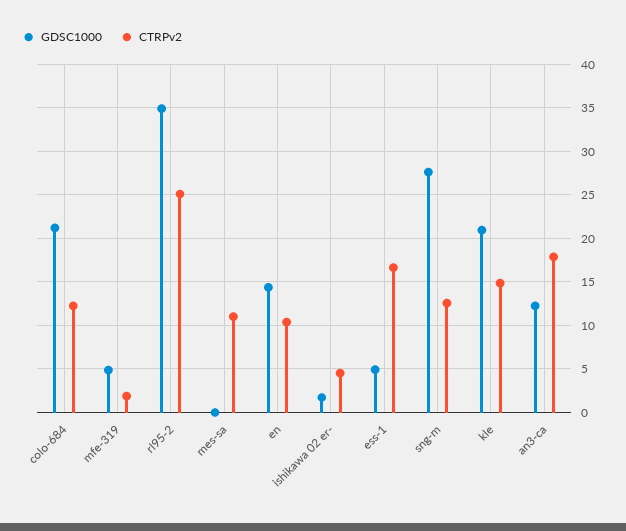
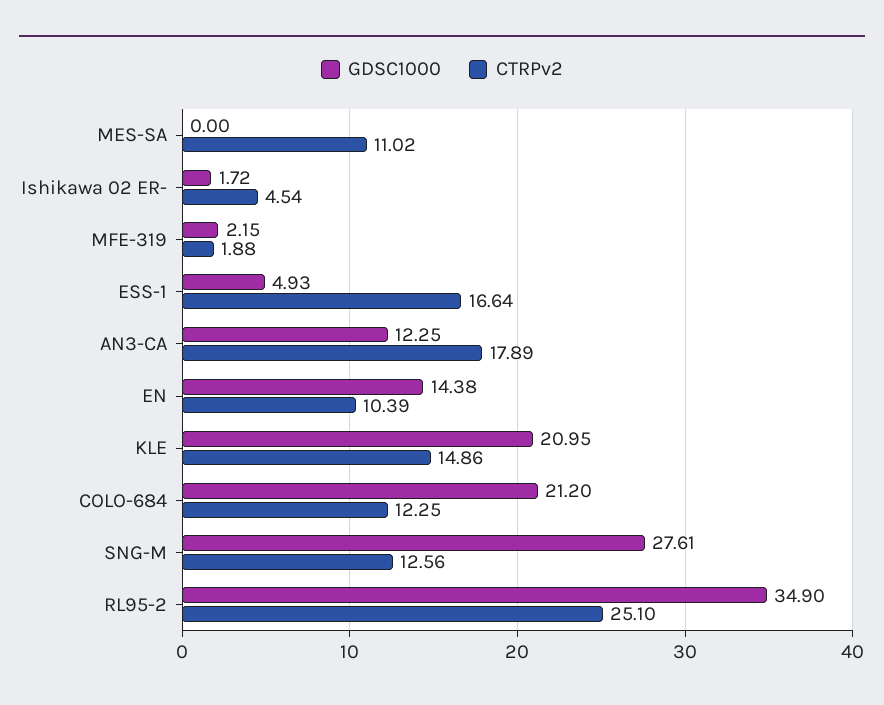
GDSC1000, mfe-319: 5 -> 2.15

